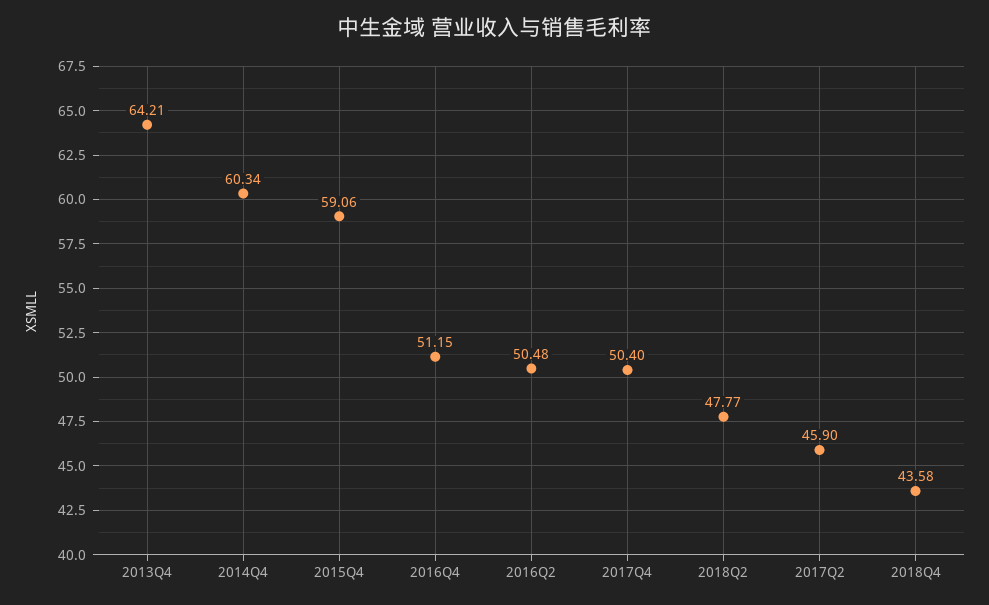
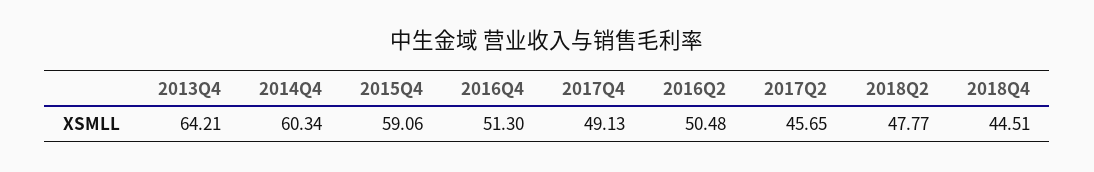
2016Q4: 51.15 -> 51.3
2017Q4: 50.4 -> 49.13
2017Q2: 45.9 -> 45.65
2018Q4: 43.58 -> 44.51

